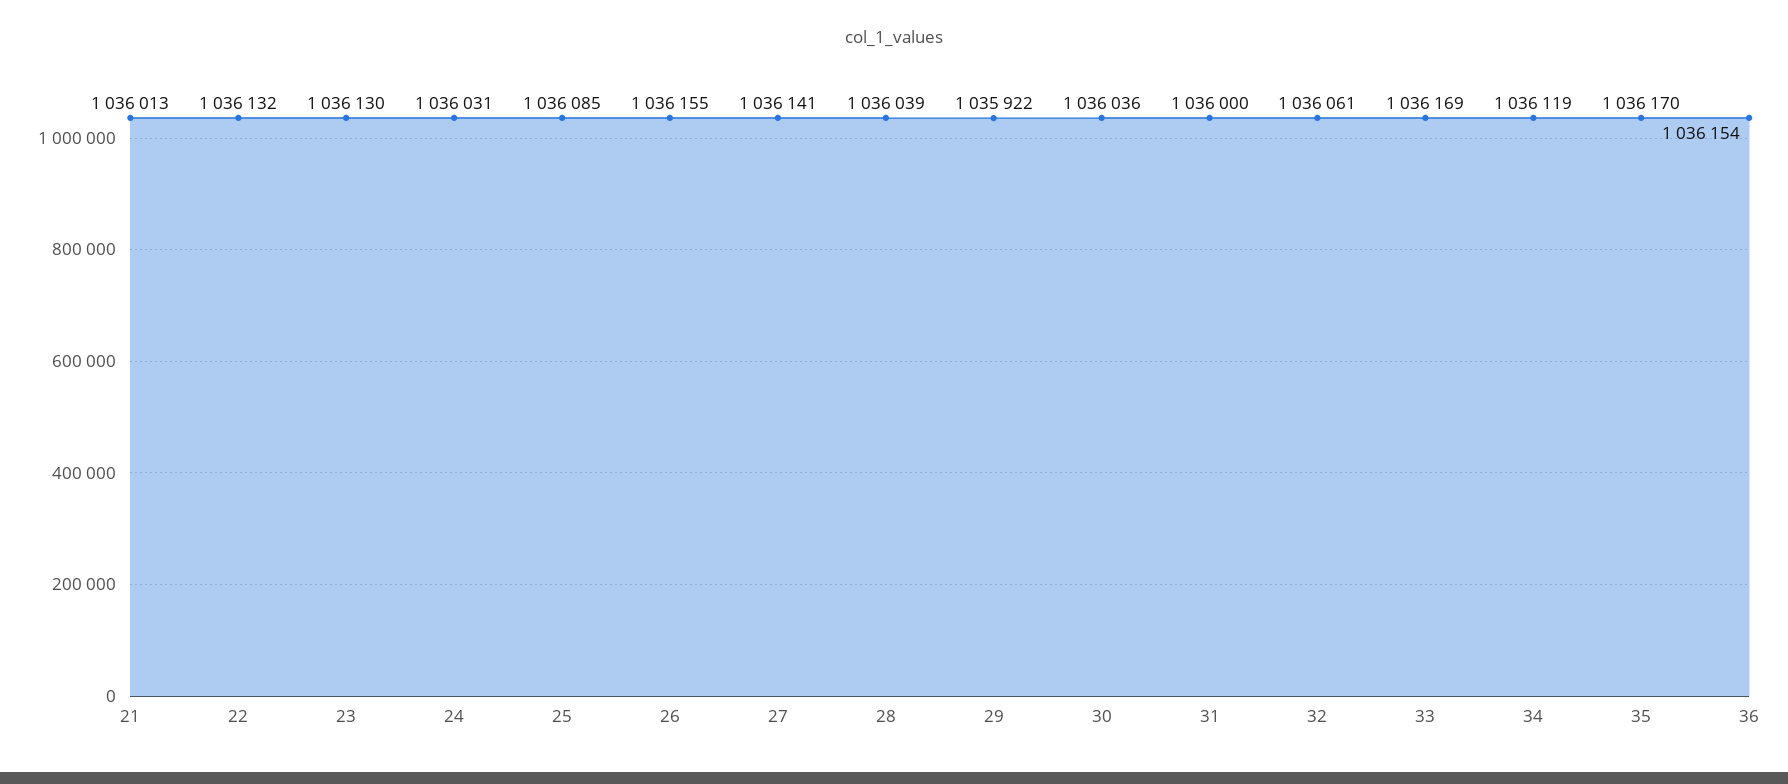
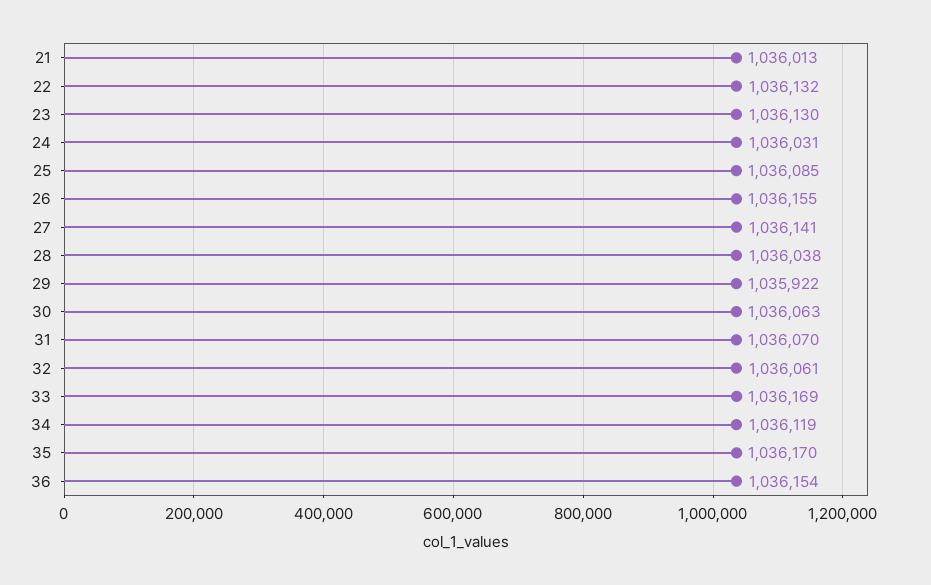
28: 1036039 -> 1036038
30: 1036036 -> 1036063
31: 1036000 -> 1036070

